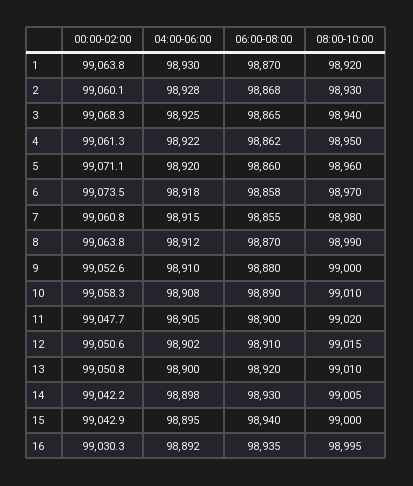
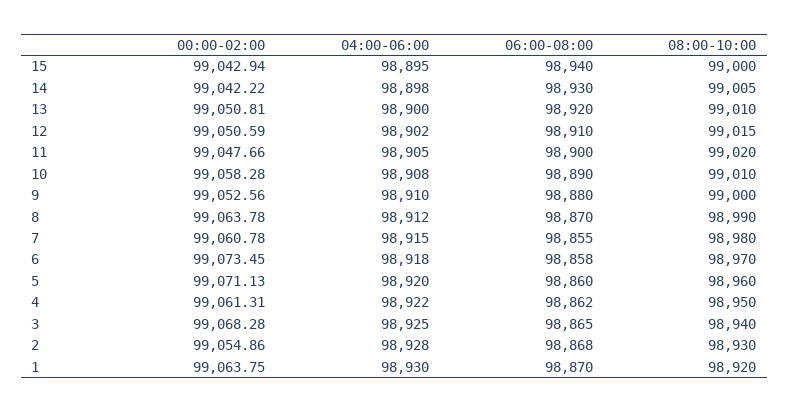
00:00-02:00, 2: 99060.1 -> 99054.86
00:00-02:00, 16: 99030.3 -> none
04:00-06:00, 16: 98892 -> none
06:00-08:00, 16: 98935 -> none
08:00-10:00, 16: 98995 -> none

